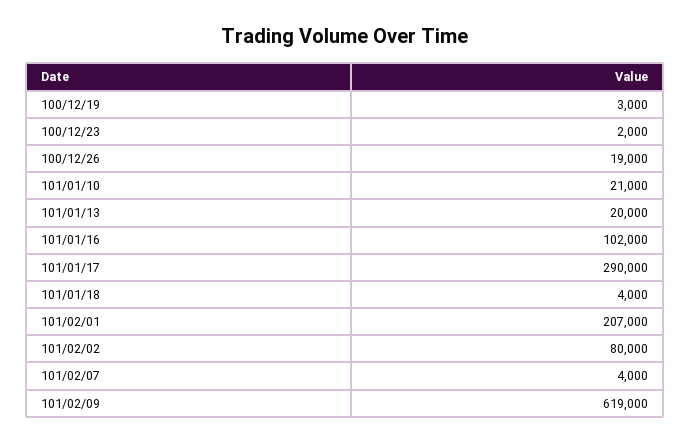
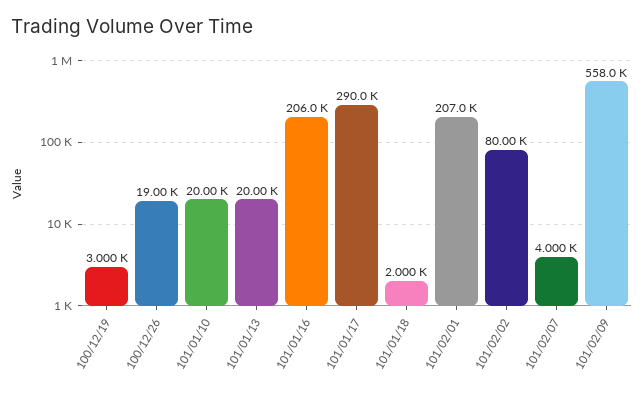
100/12/23: 2000 -> none
101/01/10: 21000 -> 20000
101/01/16: 102000 -> 206000
101/01/18: 4000 -> 2000
101/02/09: 619000 -> 558000

